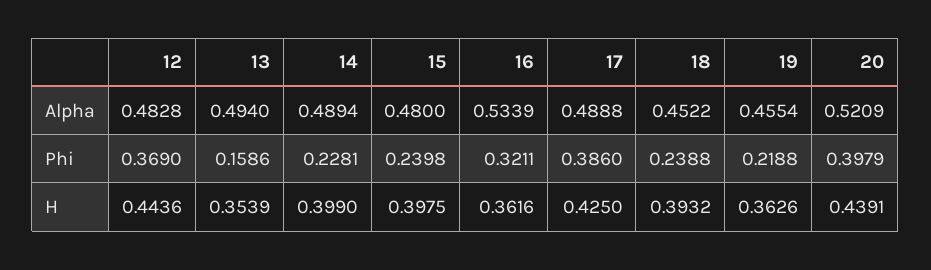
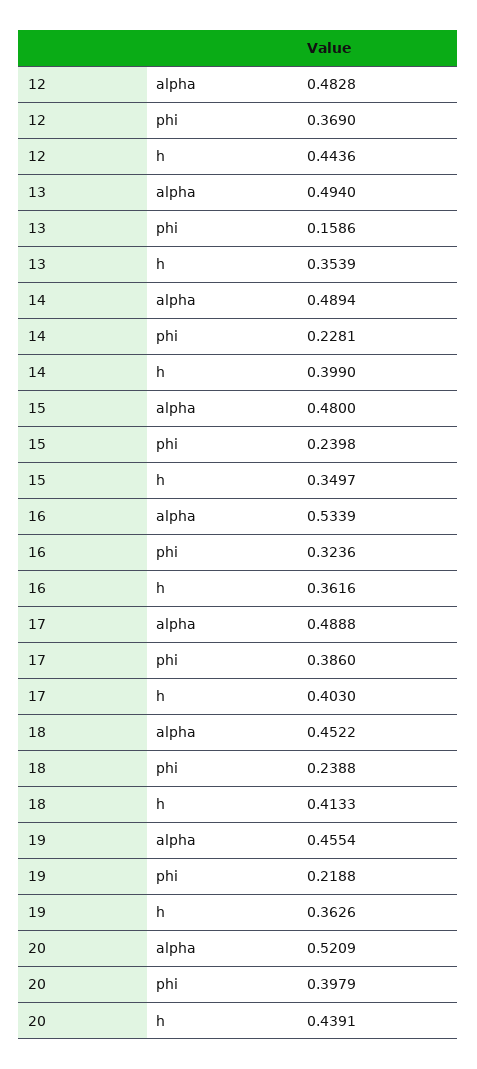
16, Phi: 0.3211 -> 0.3236
15, H: 0.3975 -> 0.3497
17, H: 0.425 -> 0.403
18, H: 0.3932 -> 0.4133

